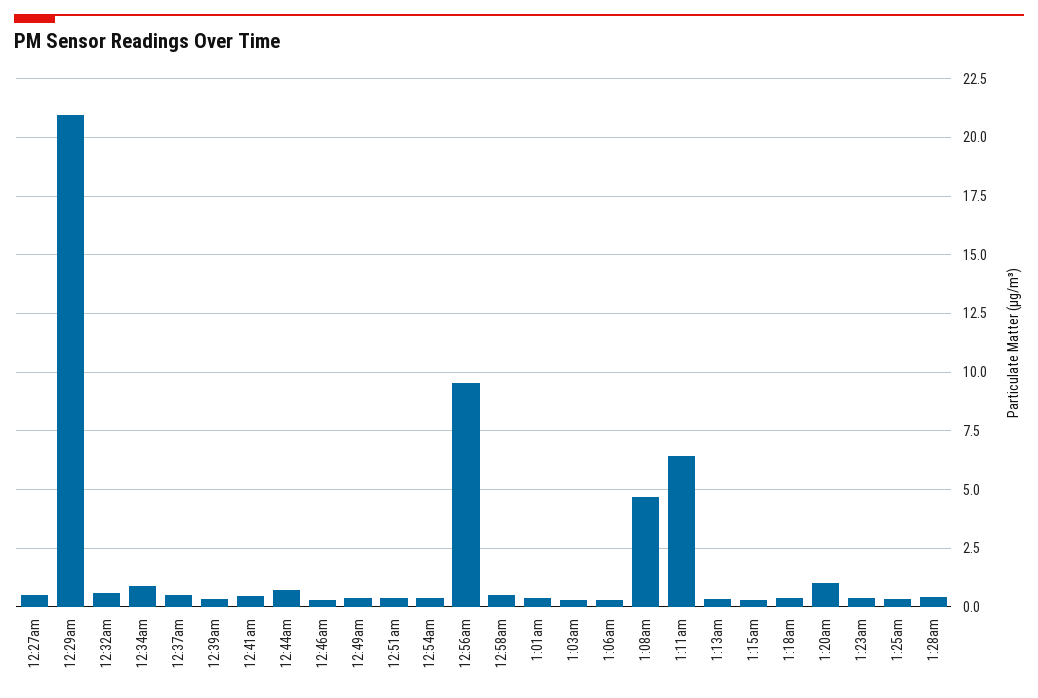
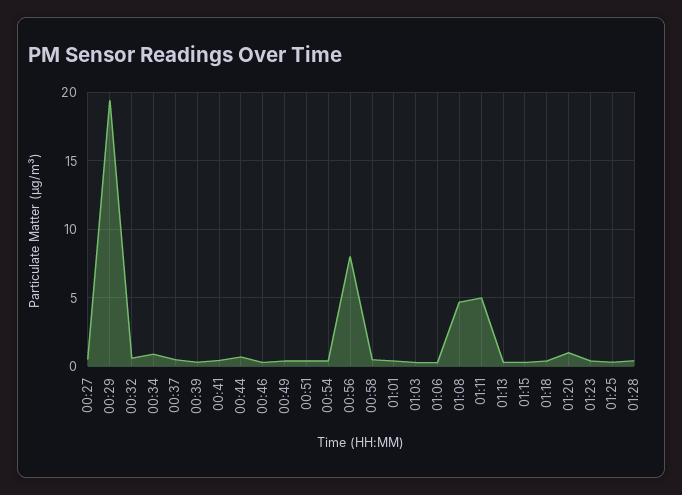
12:29am: 21 -> 19.5
12:56am: 9.5 -> 8
1:11am: 6.5 -> 5

